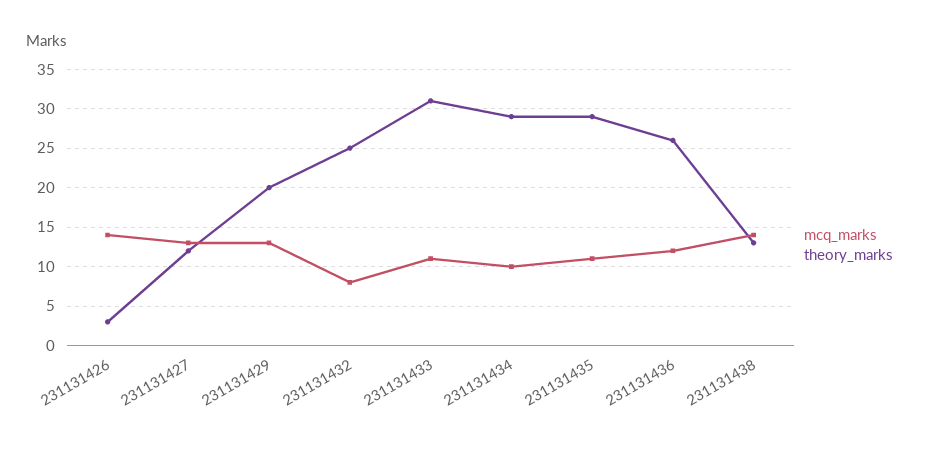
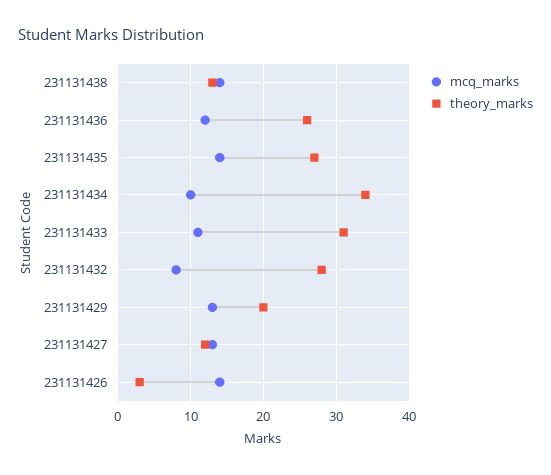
theory_marks, 231131432: 25 -> 28
theory_marks, 231131434: 29 -> 34
mcq_marks, 231131435: 11 -> 14
theory_marks, 231131435: 29 -> 27

